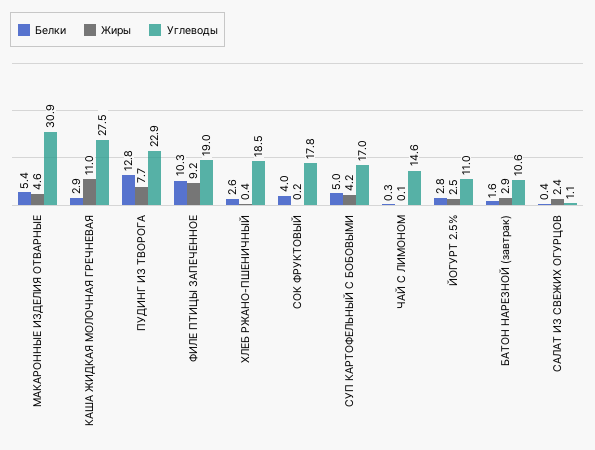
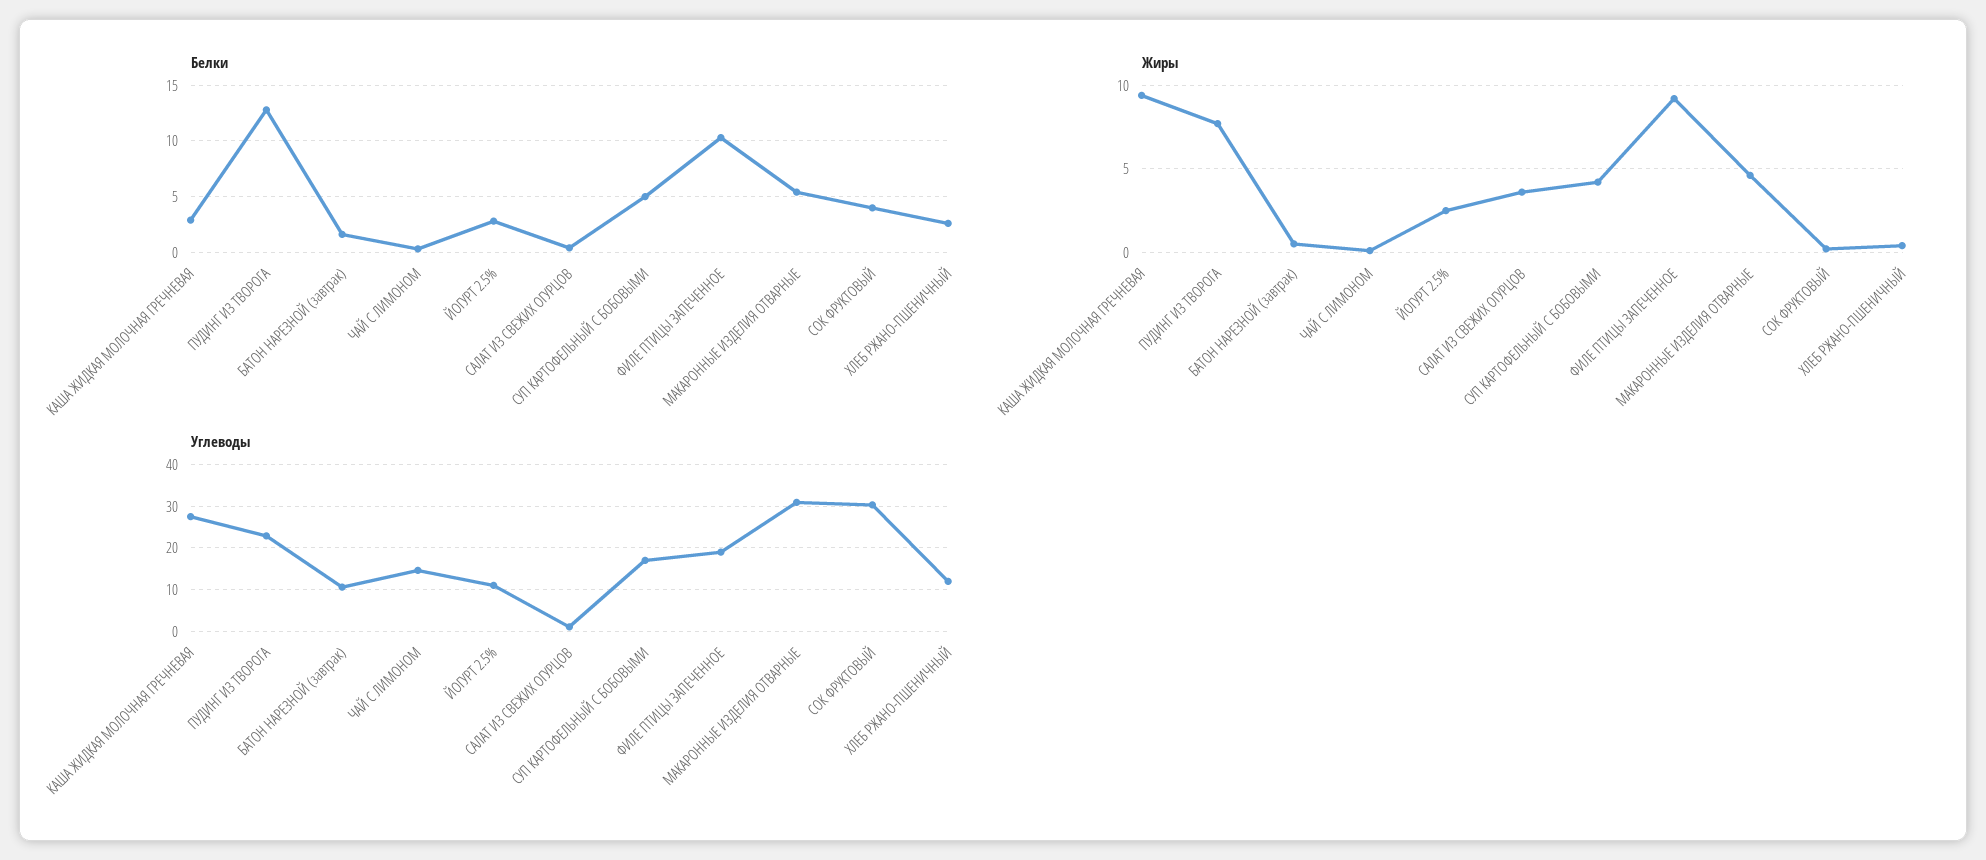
Жиры, КАША ЖИДКАЯ МОЛОЧНАЯ ГРЕЧНЕВАЯ: 11 -> 9.5
Углеводы, ХЛЕБ РЖАНО-ПШЕНИЧНЫЙ: 18.5 -> 12
Углеводы, СОК ФРУКТОВЫЙ: 17.8 -> 30
Жиры, БАТОН НАРЕЗНОЙ (завтрак): 2.9 -> 0.5
Жиры, САЛАТ ИЗ СВЕЖИХ ОГУРЦОВ: 2.4 -> 3.5

